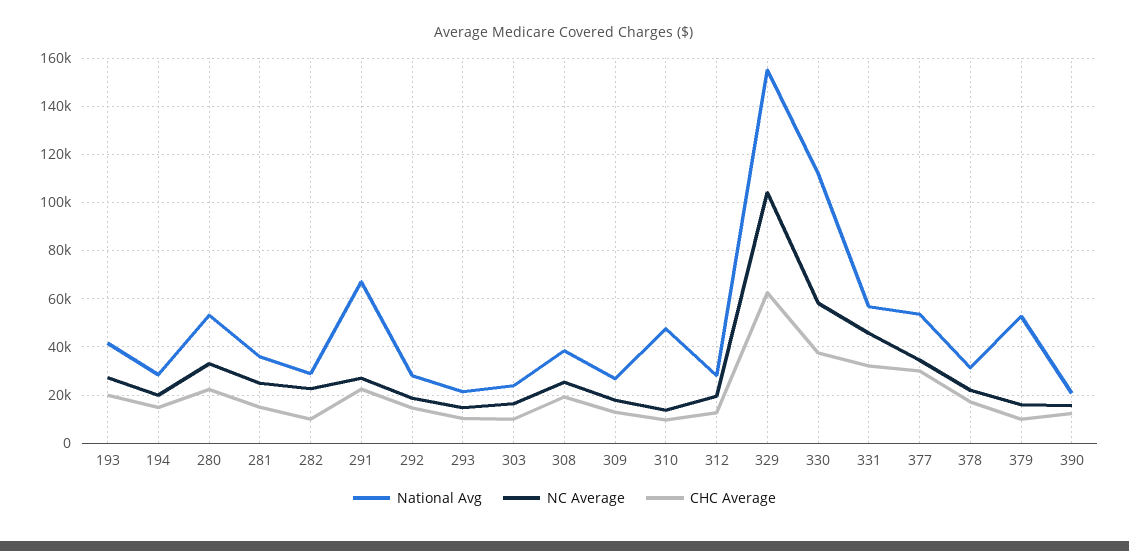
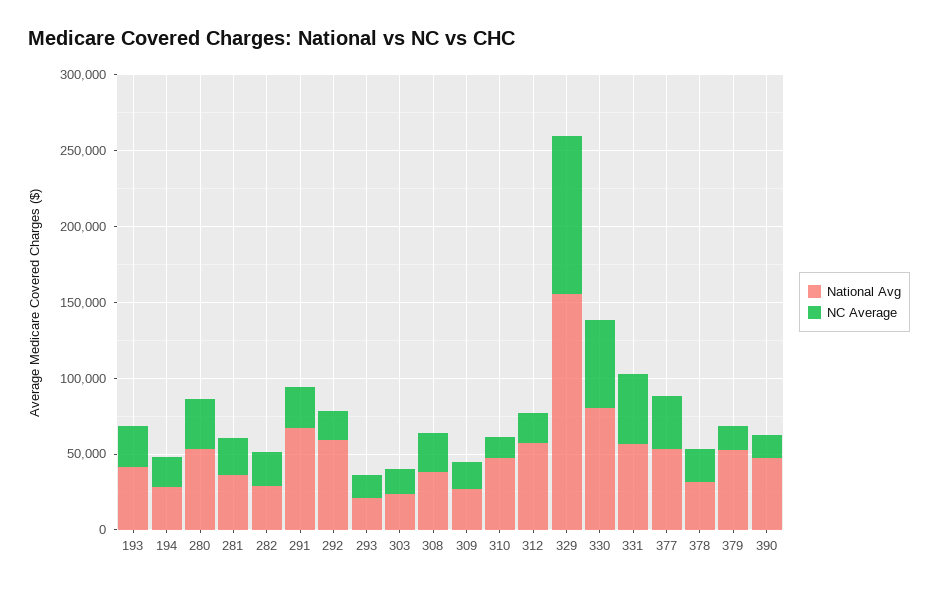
CHC Average, 193: 20000 -> none
CHC Average, 194: 15000 -> none
CHC Average, 280: 22500 -> none
CHC Average, 281: 15000 -> none
CHC Average, 282: 10000 -> none
CHC Average, 291: 22500 -> none
National Avg, 292: 27500 -> 60000
CHC Average, 292: 15000 -> none
CHC Average, 293: 10000 -> none
CHC Average, 303: 10000 -> none
CHC Average, 308: 20000 -> none
CHC Average, 309: 12500 -> none
CHC Average, 310: 10000 -> none
National Avg, 312: 27500 -> 60000
CHC Average, 312: 12500 -> none
CHC Average, 329: 62500 -> none
National Avg, 330: 112500 -> 80000
CHC Average, 330: 37500 -> none
CHC Average, 331: 32500 -> none
CHC Average, 377: 30000 -> none
CHC Average, 378: 17500 -> none
CHC Average, 379: 10000 -> none
National Avg, 390: 20000 -> 50000
CHC Average, 390: 12500 -> none

